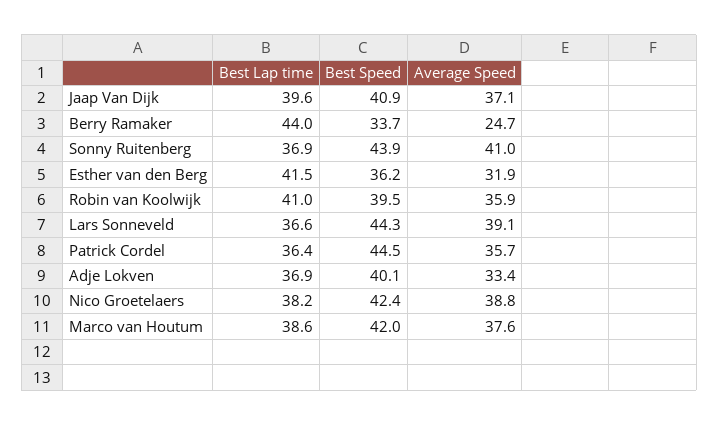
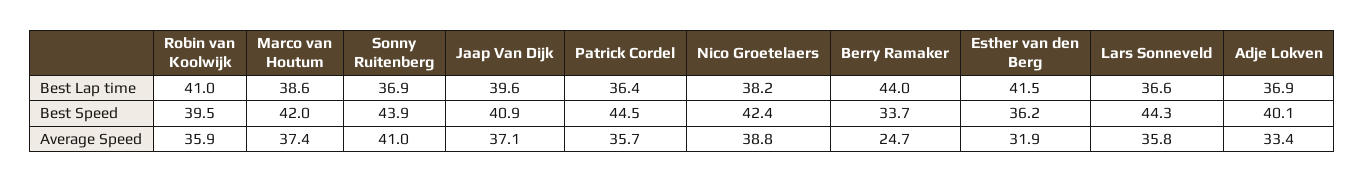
Average Speed, Lars Sonneveld: 39.1 -> 35.8
Average Speed, Marco van Houtum: 37.6 -> 37.4

